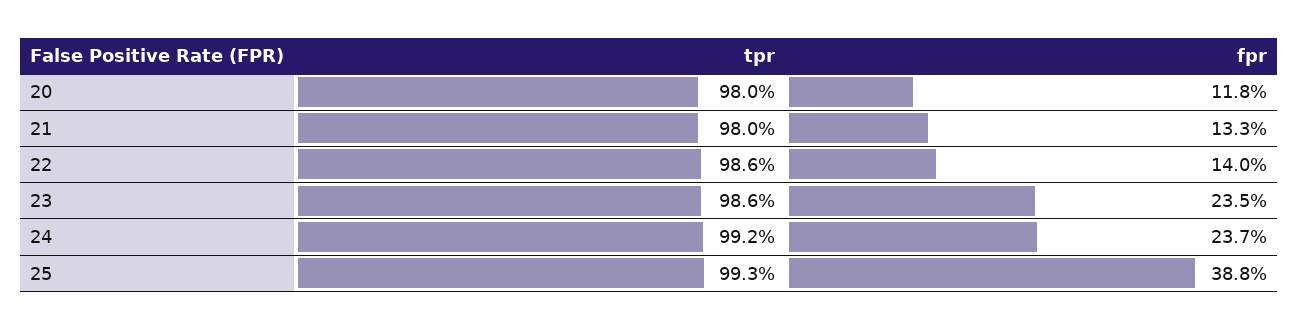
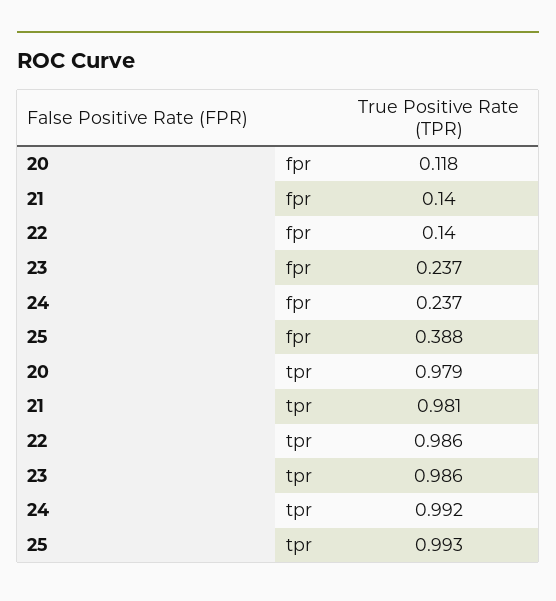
tpr, 20: 0.98 -> 0.979
tpr, 21: 0.98 -> 0.981
fpr, 21: 0.133 -> 0.14
fpr, 23: 0.235 -> 0.237

